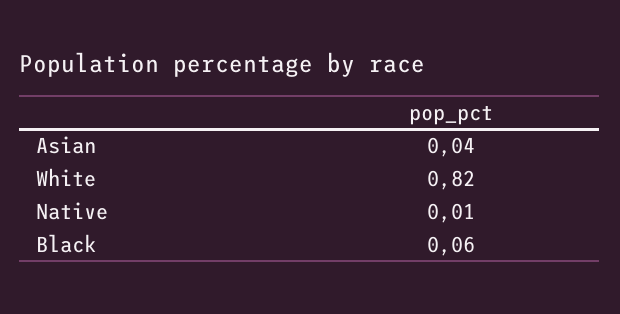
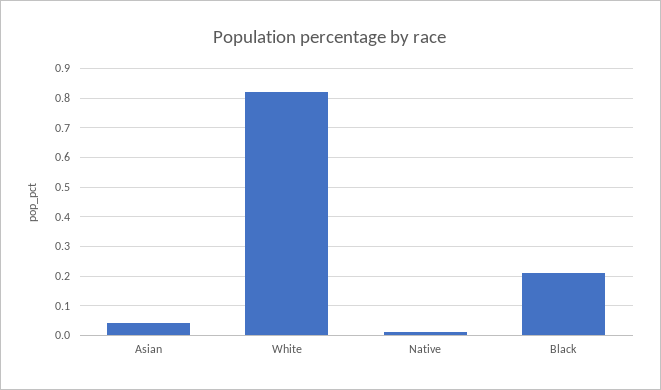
Black: 0.06 -> 0.2

